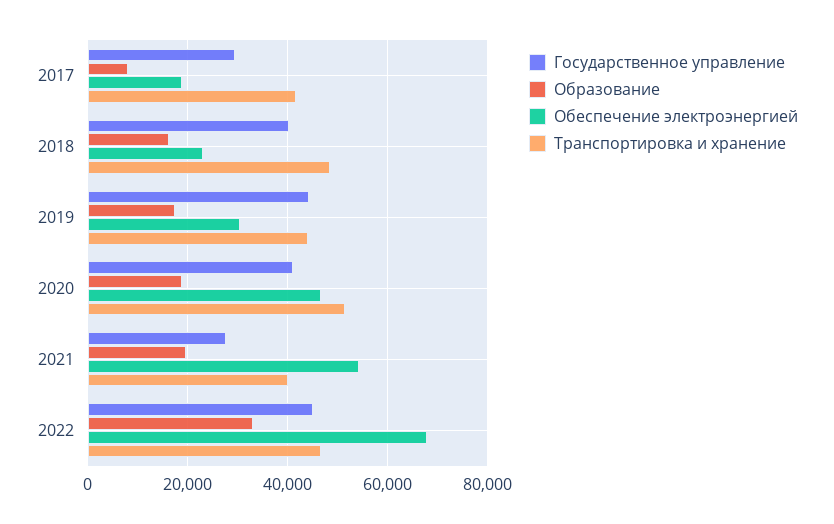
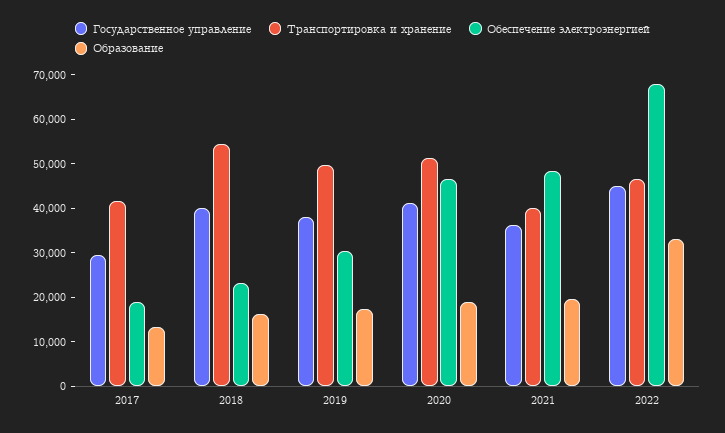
Образование, 2017: 8000 -> 14000
Транспортировка и хранение, 2018: 48000 -> 54000
Государственное управление, 2019: 44000 -> 38000
Транспортировка и хранение, 2019: 44000 -> 50000
Государственное управление, 2021: 28000 -> 36000
Обеспечение электроэнергией, 2021: 54000 -> 48000

